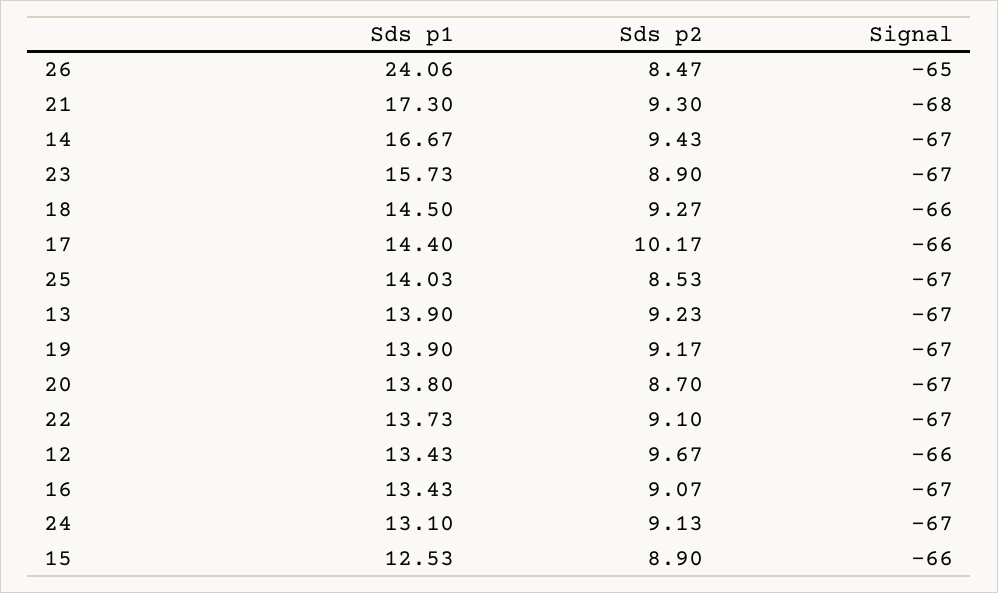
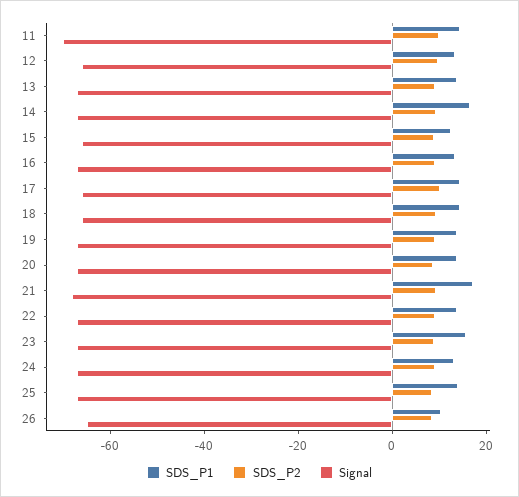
Sds p1, 26: 24.06 -> 10
Sds p1, 11: none -> 15
Sds p2, 11: none -> 10
Signal, 11: none -> -70

